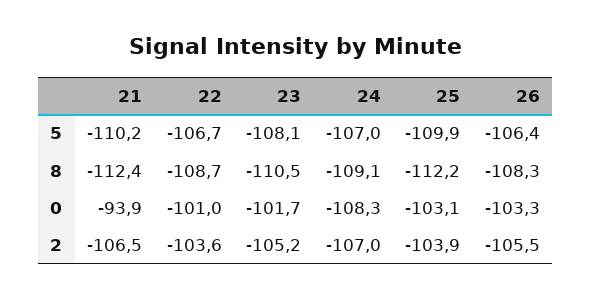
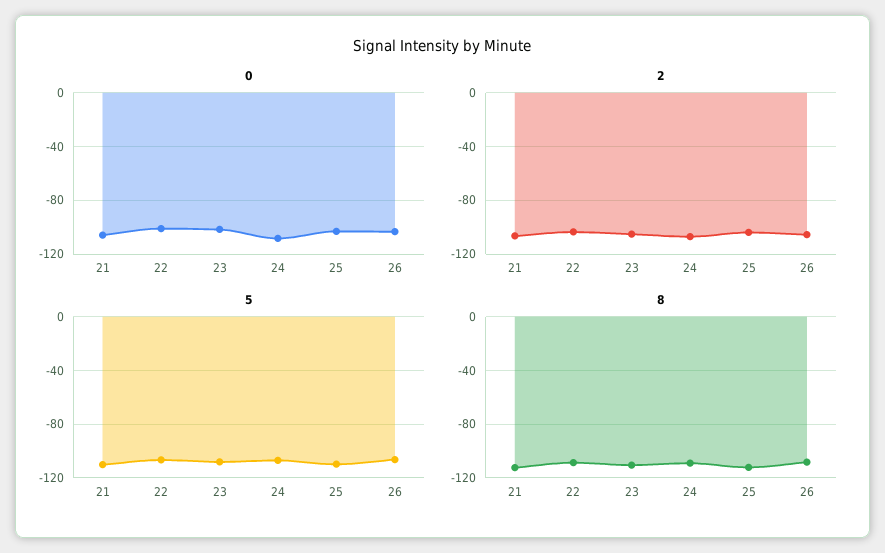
0, 21: -93.9 -> -105

